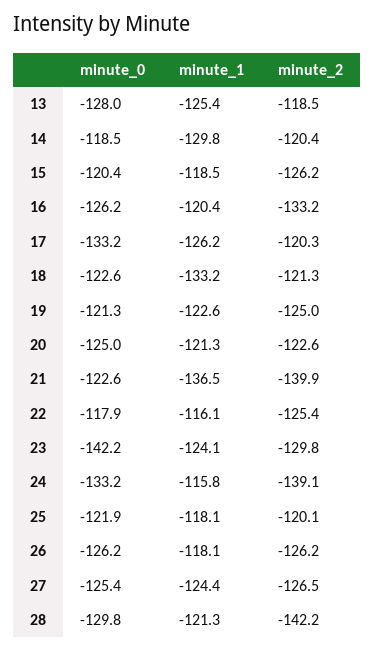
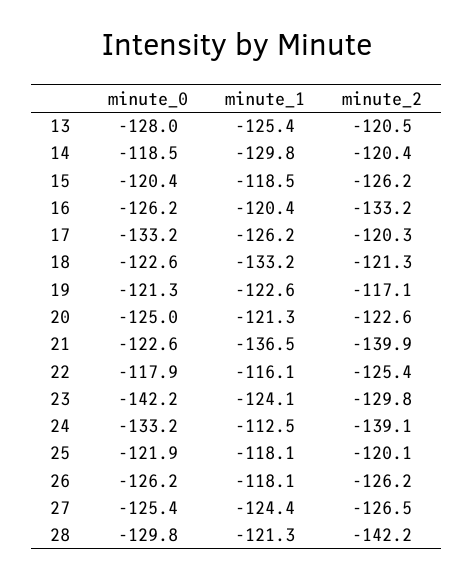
minute_2, 13: -118.5 -> -120.5
minute_2, 19: -125 -> -117.1
minute_1, 24: -115.8 -> -112.5

